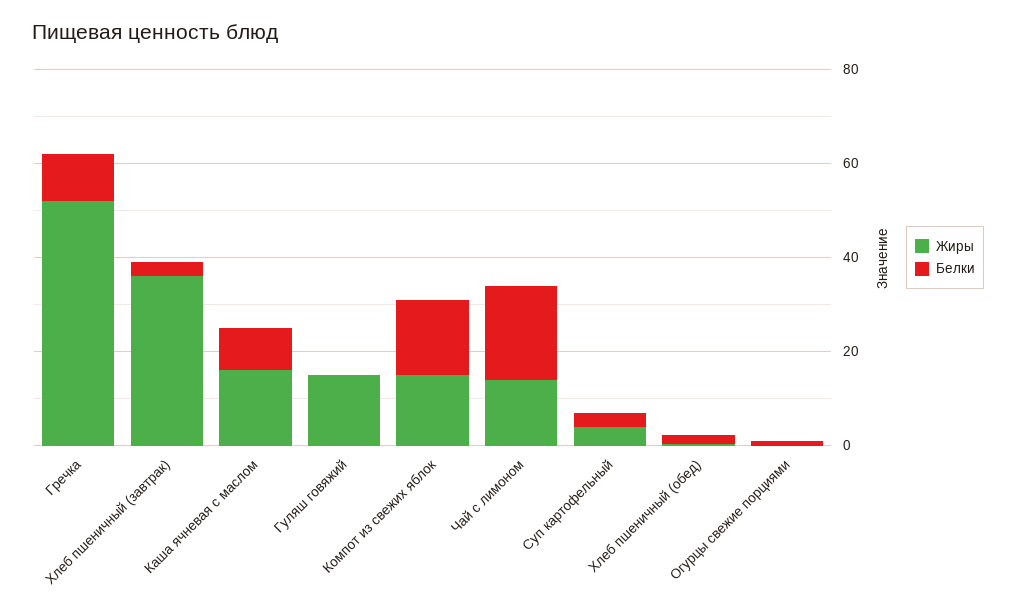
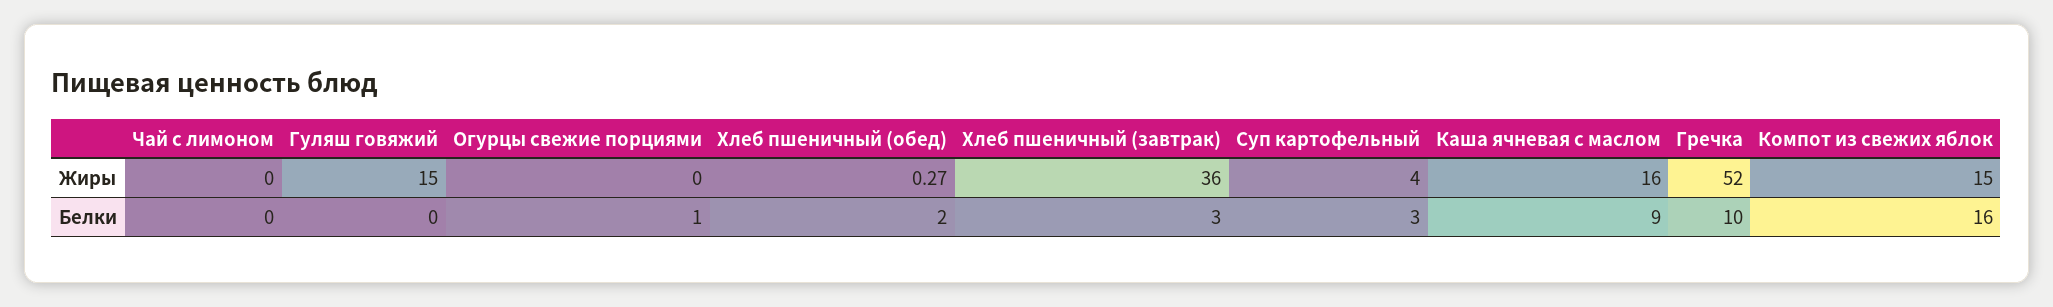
Жиры, Чай с лимоном: 15 -> 0
Белки, Чай с лимоном: 20 -> 0

